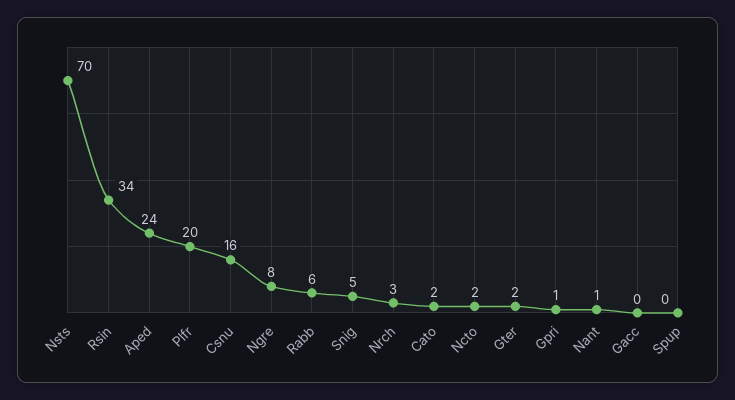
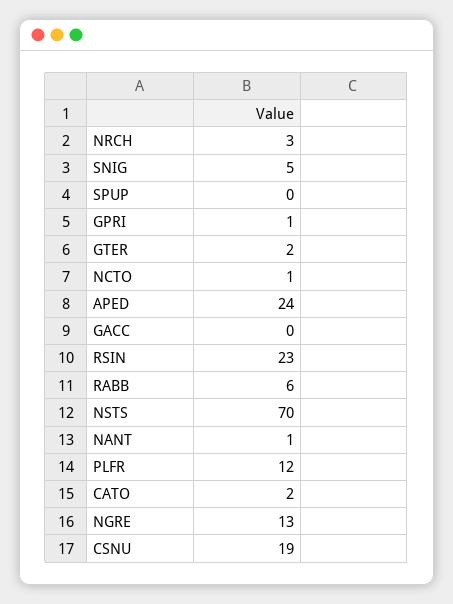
Rsin: 34 -> 23
Plfr: 20 -> 12
Csnu: 16 -> 19
Ngre: 8 -> 13
Ncto: 2 -> 1

